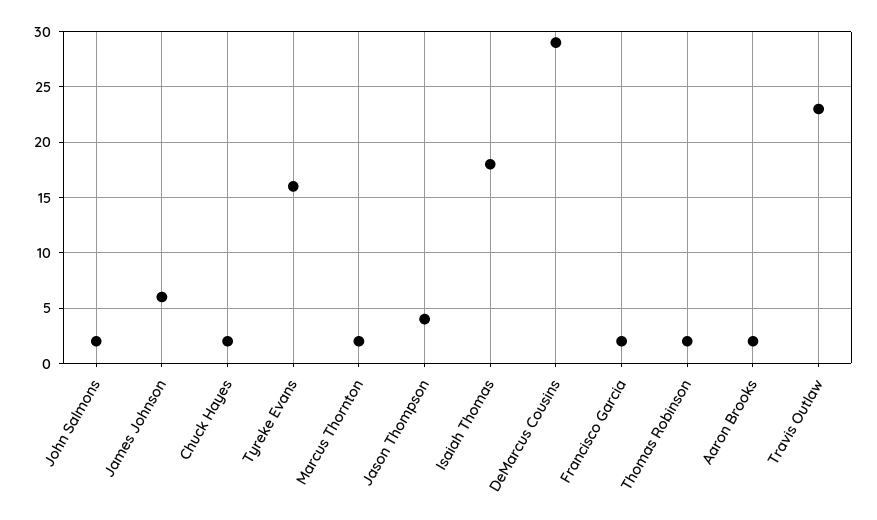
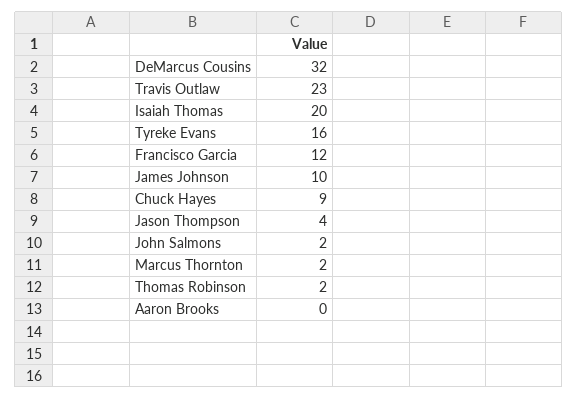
James Johnson: 6 -> 10
Chuck Hayes: 2 -> 9
Isaiah Thomas: 18 -> 20
DeMarcus Cousins: 29 -> 32
Francisco Garcia: 2 -> 12
Aaron Brooks: 2 -> 0

